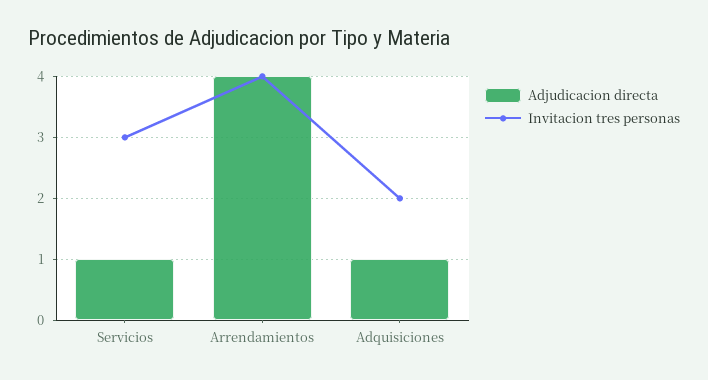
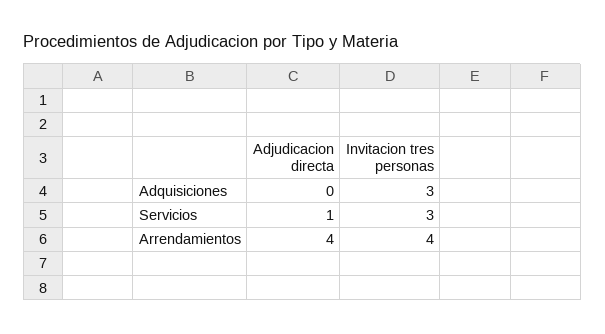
Adjudicacion directa, Adquisiciones: 1 -> 0
Invitacion tres personas, Adquisiciones: 2 -> 3

